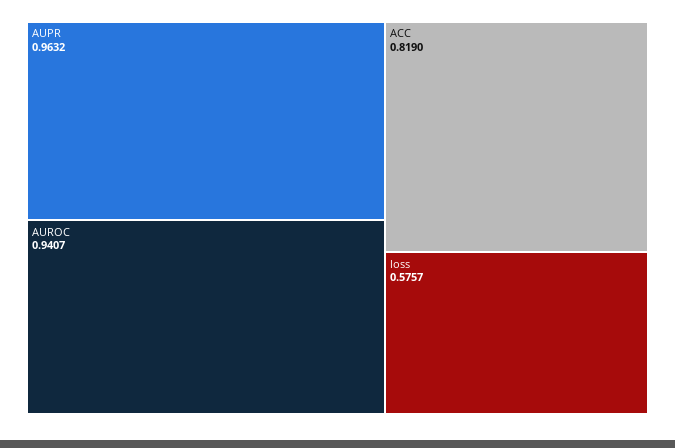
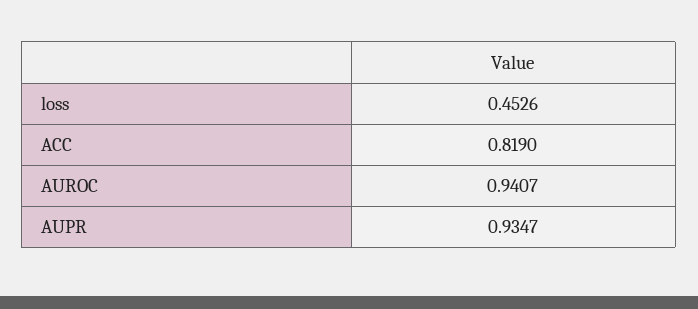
AUPR: 0.9632 -> 0.9347
loss: 0.5757 -> 0.4526

